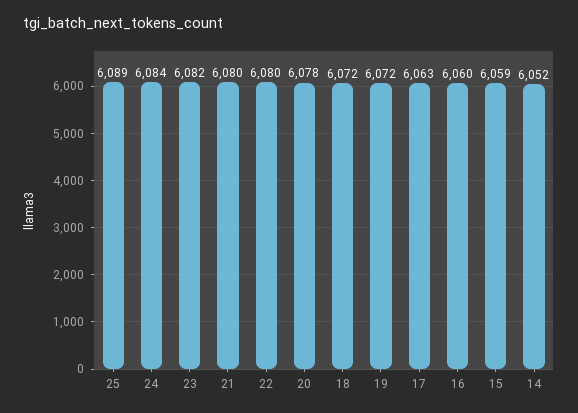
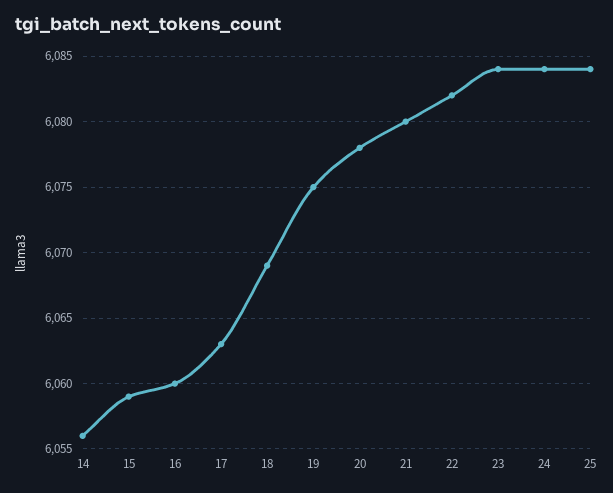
25: 6089 -> 6084
23: 6082 -> 6084
22: 6080 -> 6082
18: 6072 -> 6069
19: 6072 -> 6075
14: 6052 -> 6056

